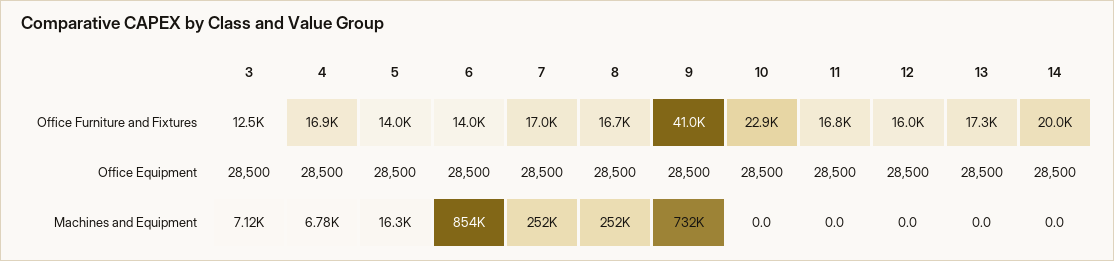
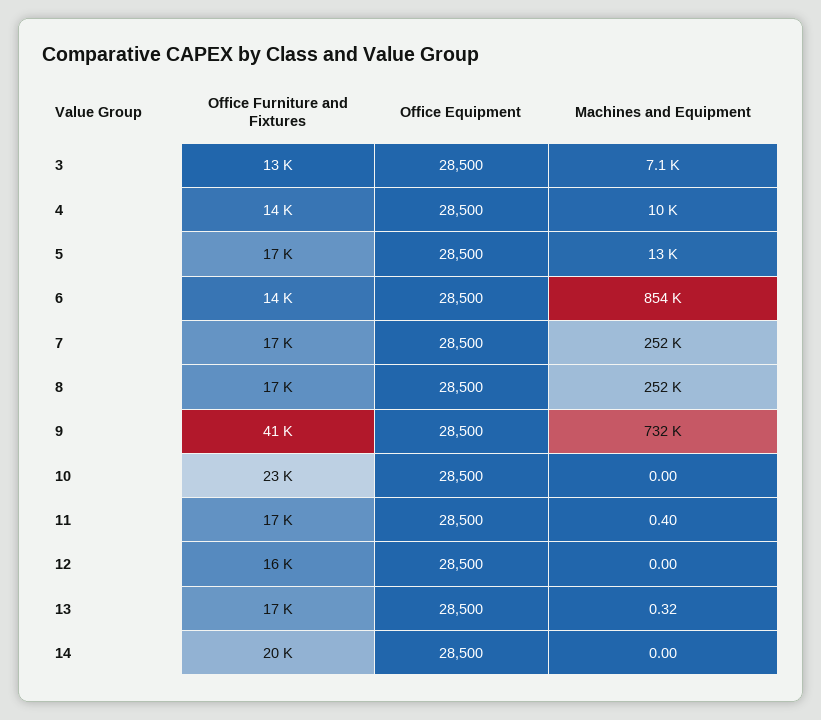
4, Office Furniture and Fixtures: 16900 -> 14000
5, Office Furniture and Fixtures: 14000 -> 17000
4, Machines and Equipment: 6780 -> 10000
5, Machines and Equipment: 16300 -> 13000
11, Machines and Equipment: 0 -> 0.4
13, Machines and Equipment: 0 -> 0.32

